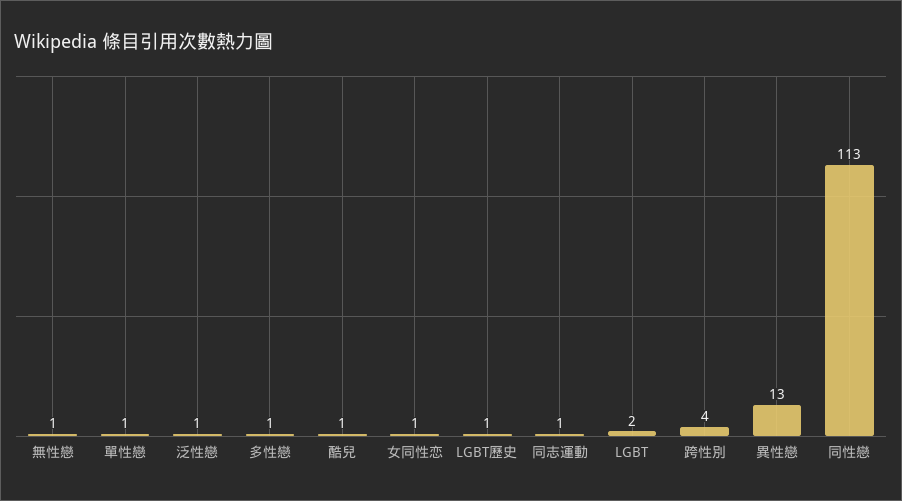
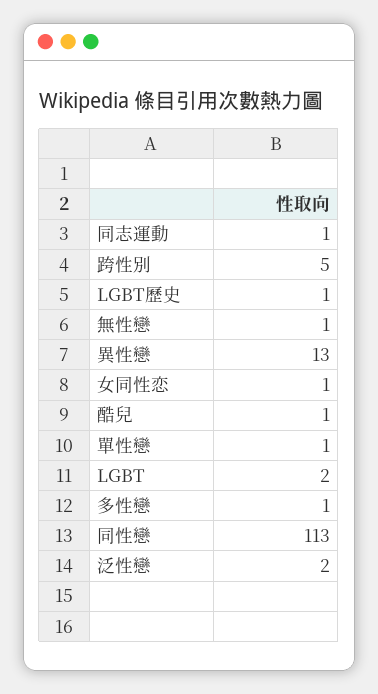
泛性戀: 1 -> 2
跨性別: 4 -> 5

